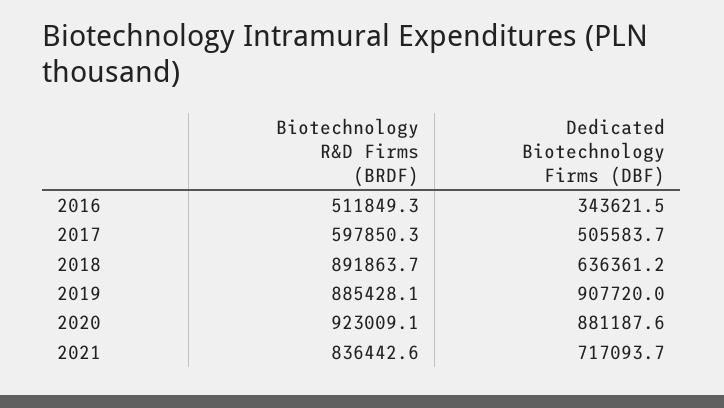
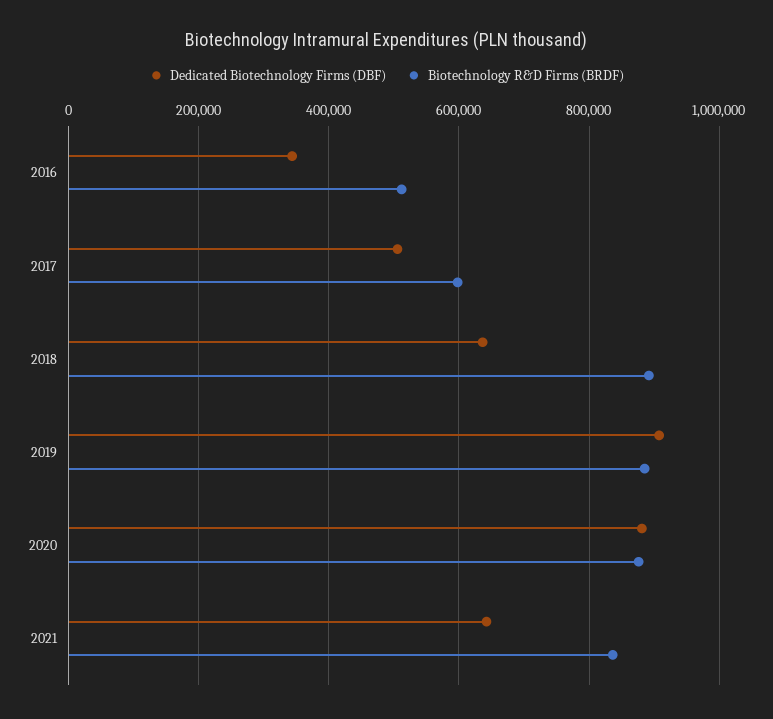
Biotechnology R&D Firms (BRDF), 2020: 923009.1 -> 880000
Dedicated Biotechnology Firms (DBF), 2021: 717093.7 -> 640000

